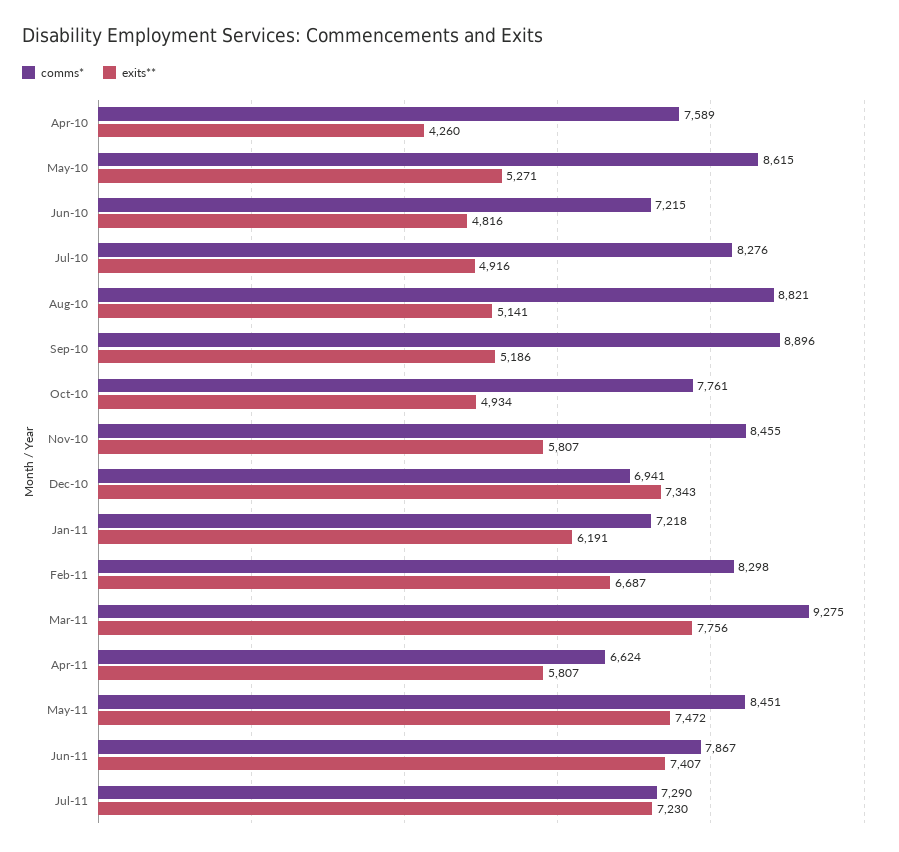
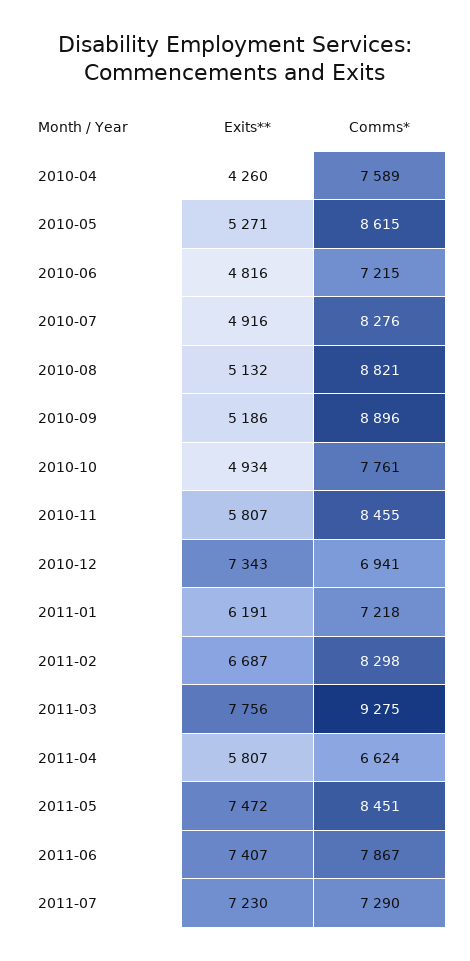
exits**, Aug-10: 5141 -> 5132

